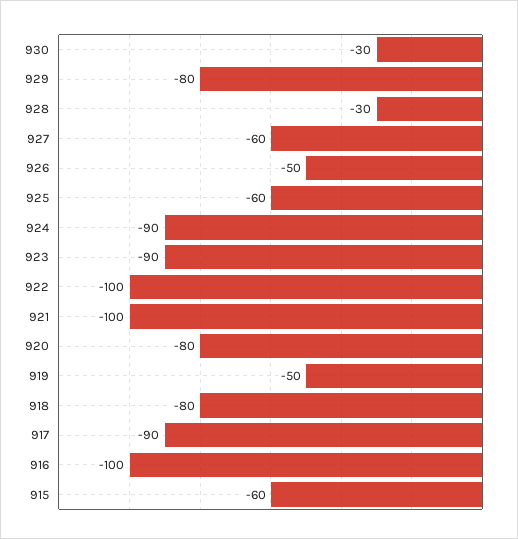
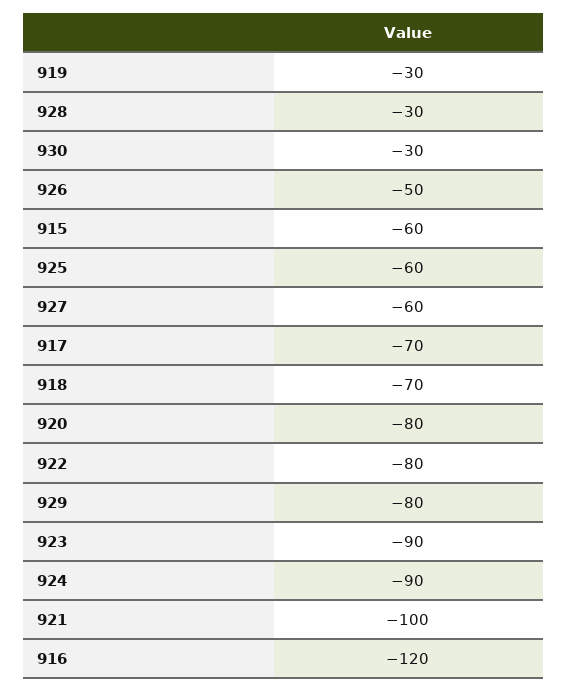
922: -100 -> -80
919: -50 -> -30
918: -80 -> -70
917: -90 -> -70
916: -100 -> -120

